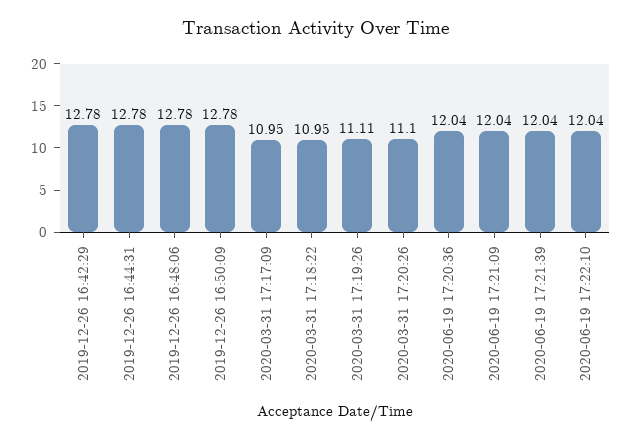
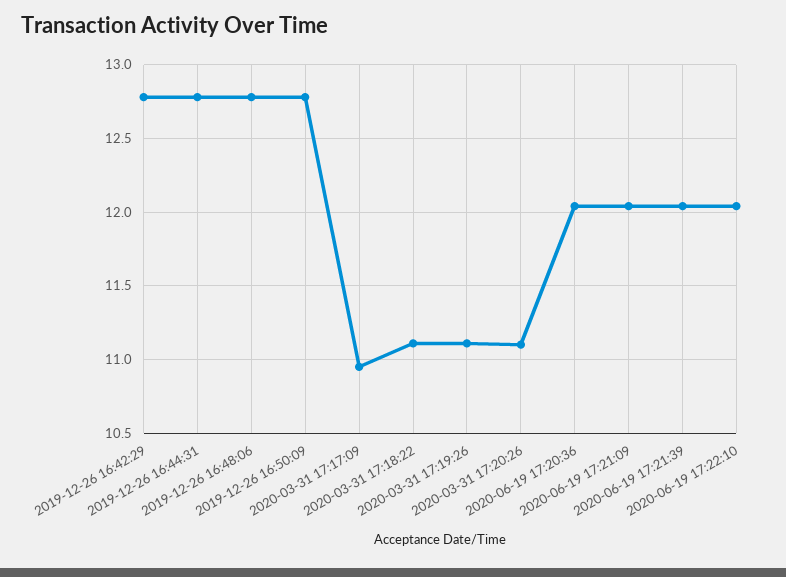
2020-03-31 17:18:22: 10.95 -> 11.1

